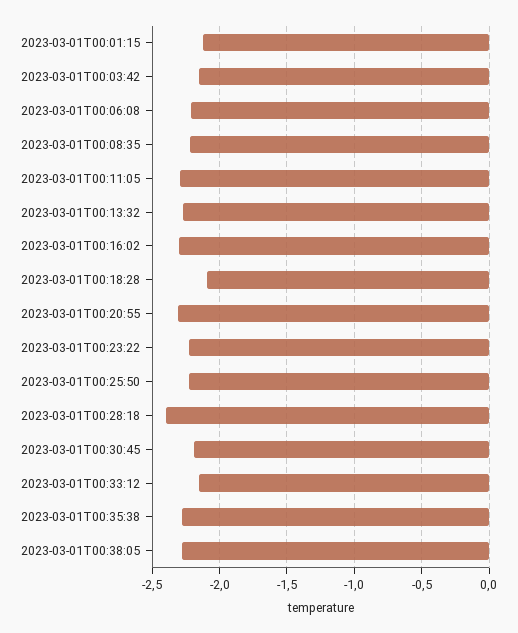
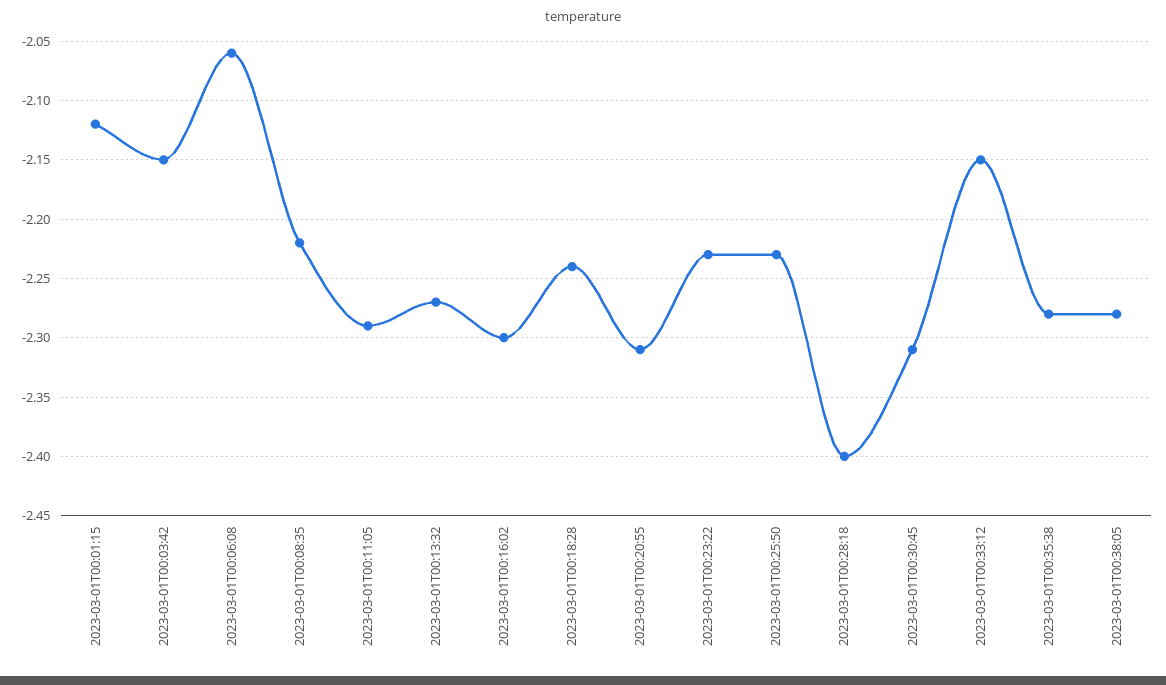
2023-03-01T00:06:08: -2.2 -> -2.06
2023-03-01T00:18:28: -2.1 -> -2.24
2023-03-01T00:30:45: -2.2 -> -2.31

